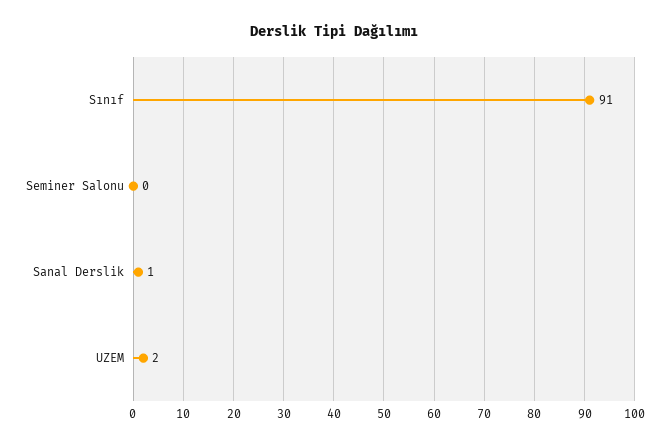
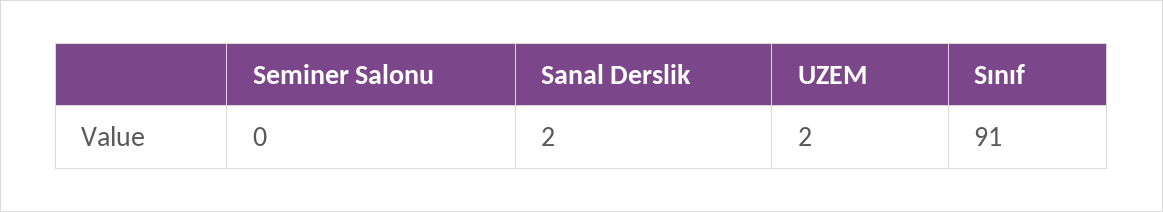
Sanal Derslik: 1 -> 2

